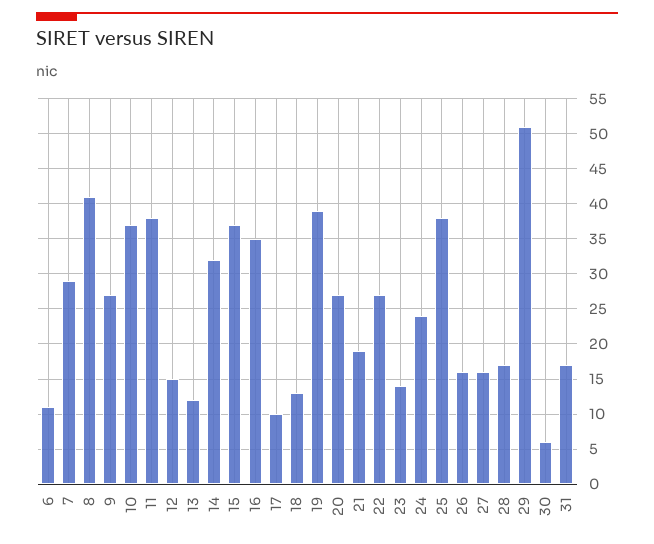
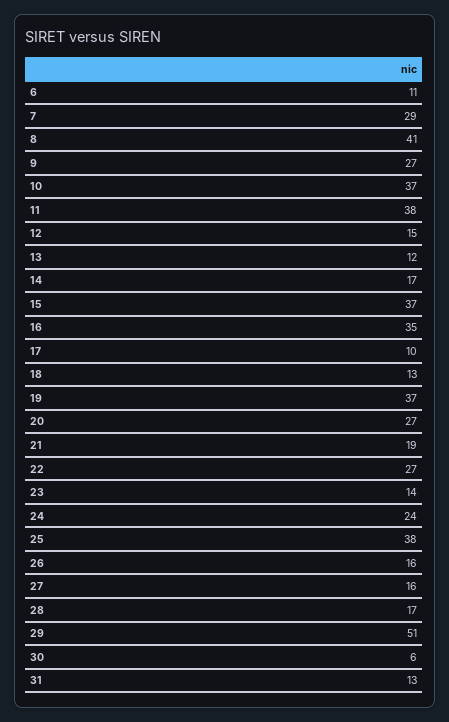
14: 32 -> 17
19: 39 -> 37
31: 17 -> 13

